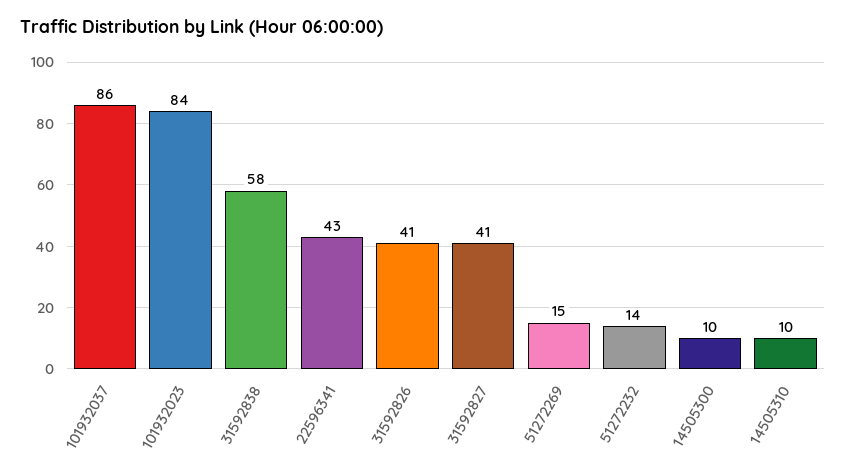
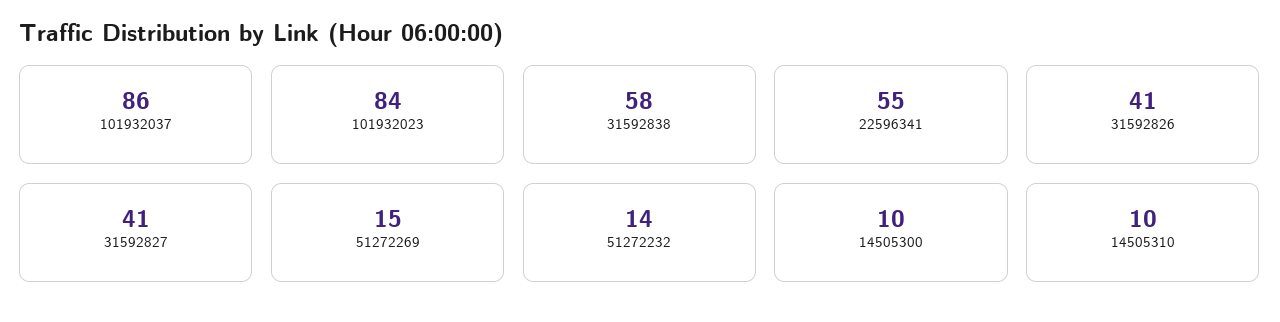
22596341: 43 -> 55

